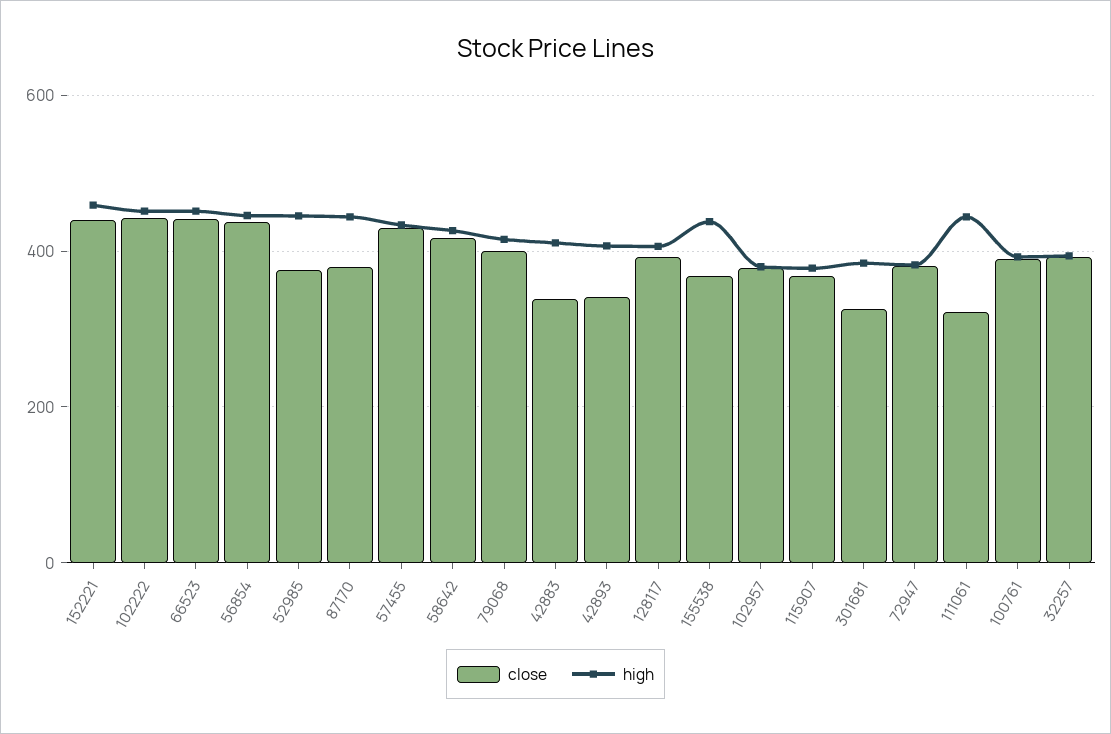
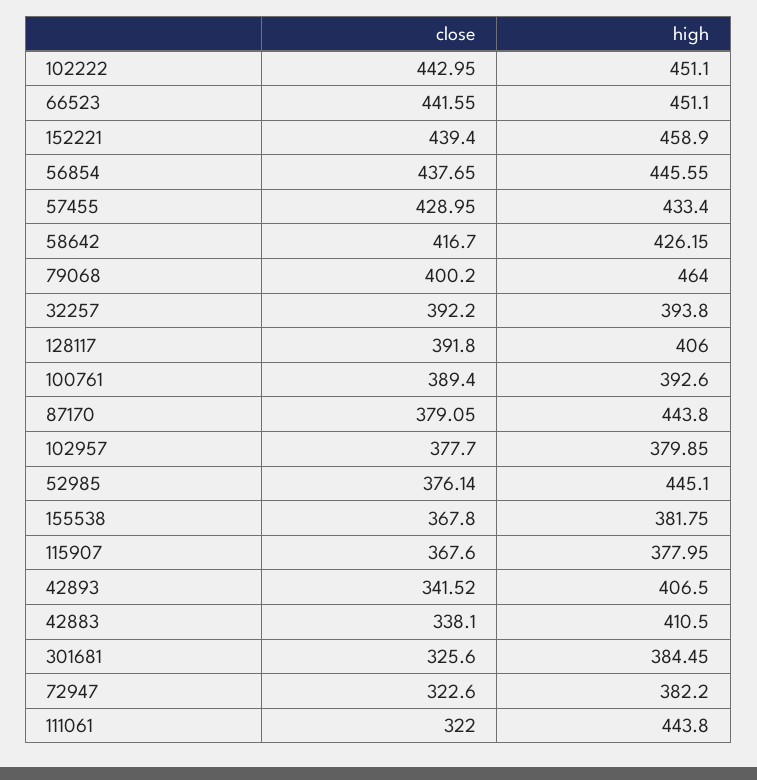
high, 79068: 420 -> 464
high, 155538: 440 -> 381.75
close, 72947: 380 -> 322.6

